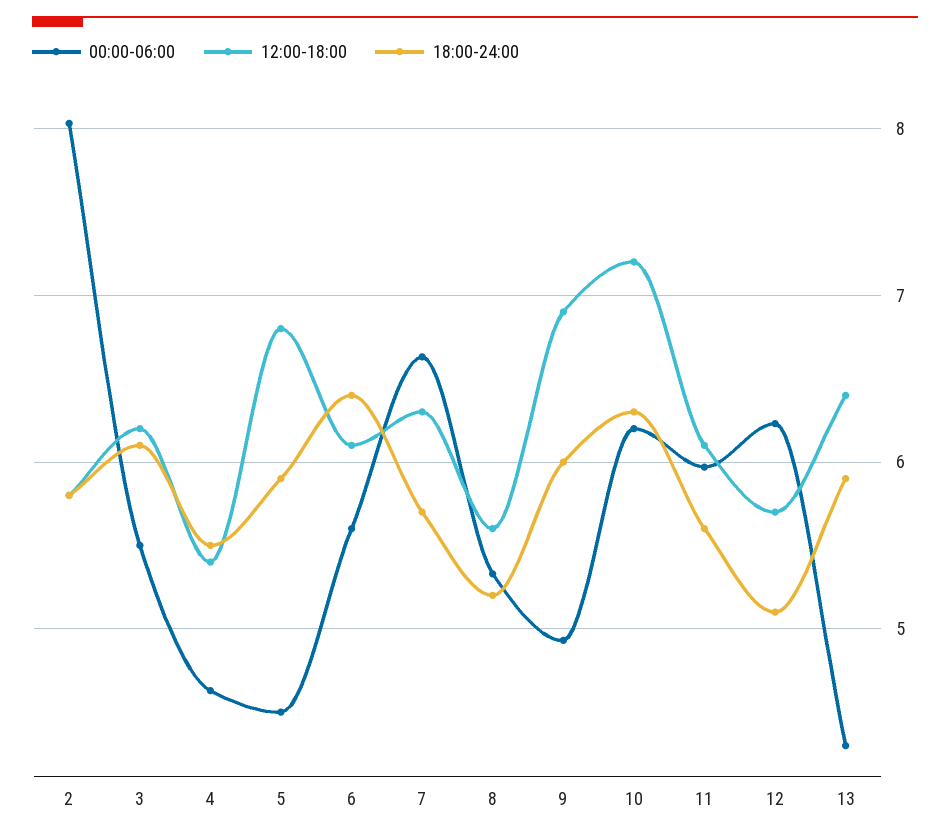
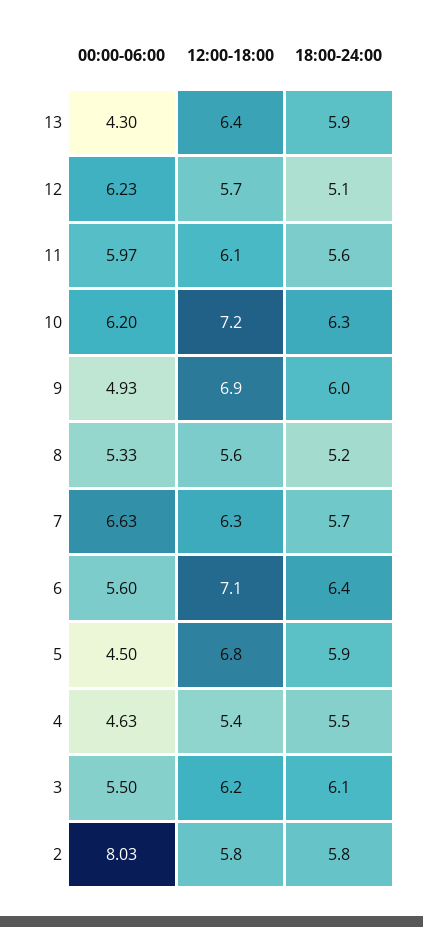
12:00-18:00, 6: 6.1 -> 7.1

